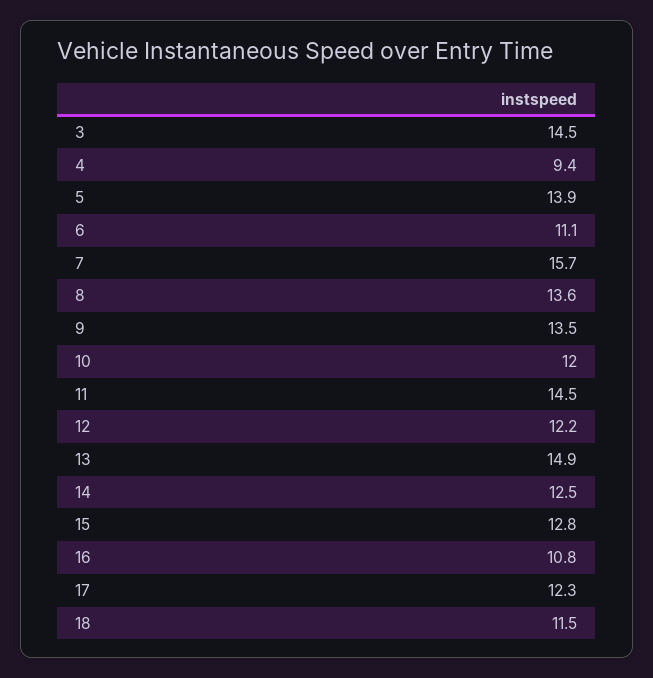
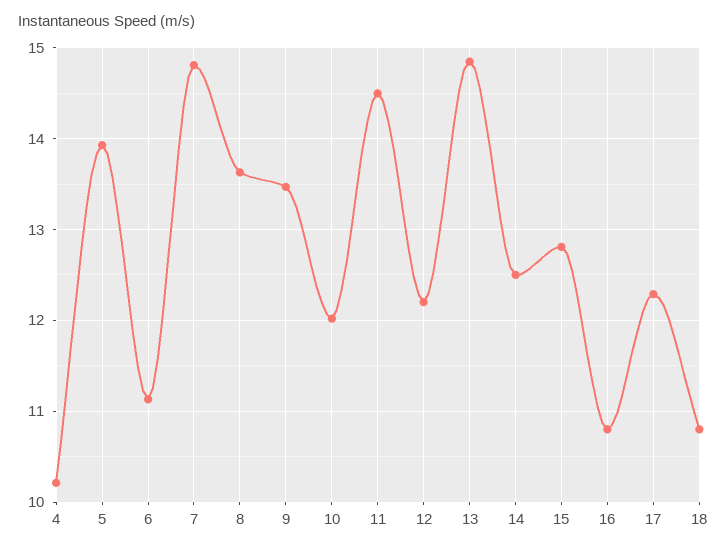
3: 14.5 -> none
4: 9.4 -> 10.2
7: 15.7 -> 14.8
18: 11.5 -> 10.8

